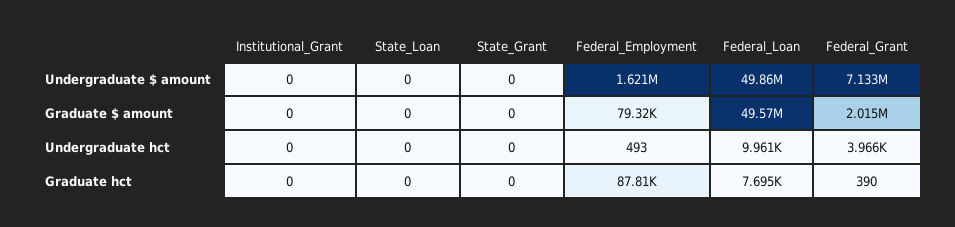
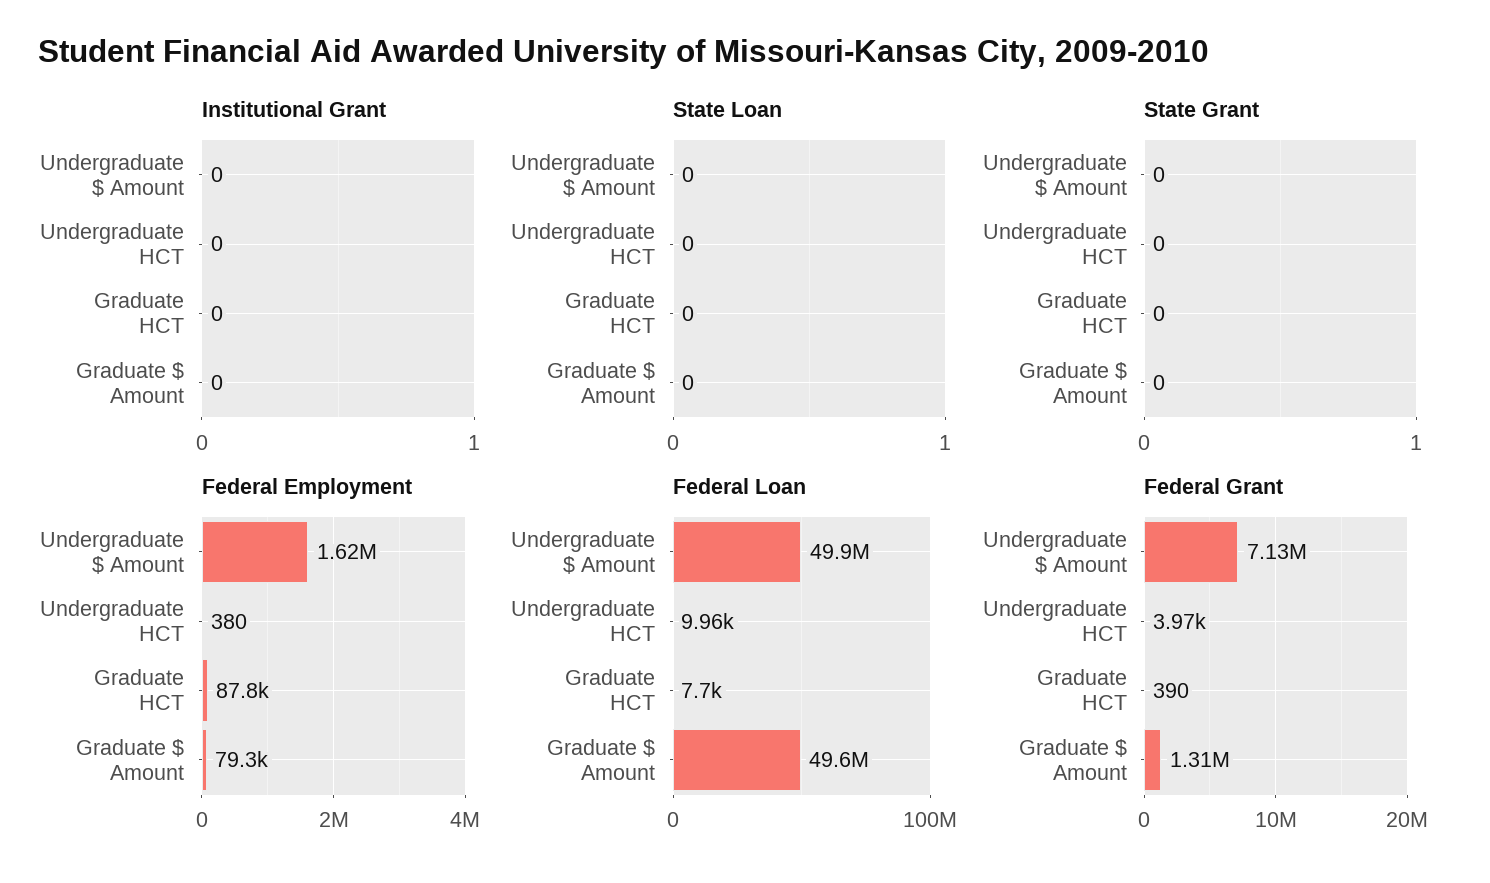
Federal_Grant, Graduate $ amount: 2015000 -> 1310000
Federal_Employment, Undergraduate hct: 493 -> 380

